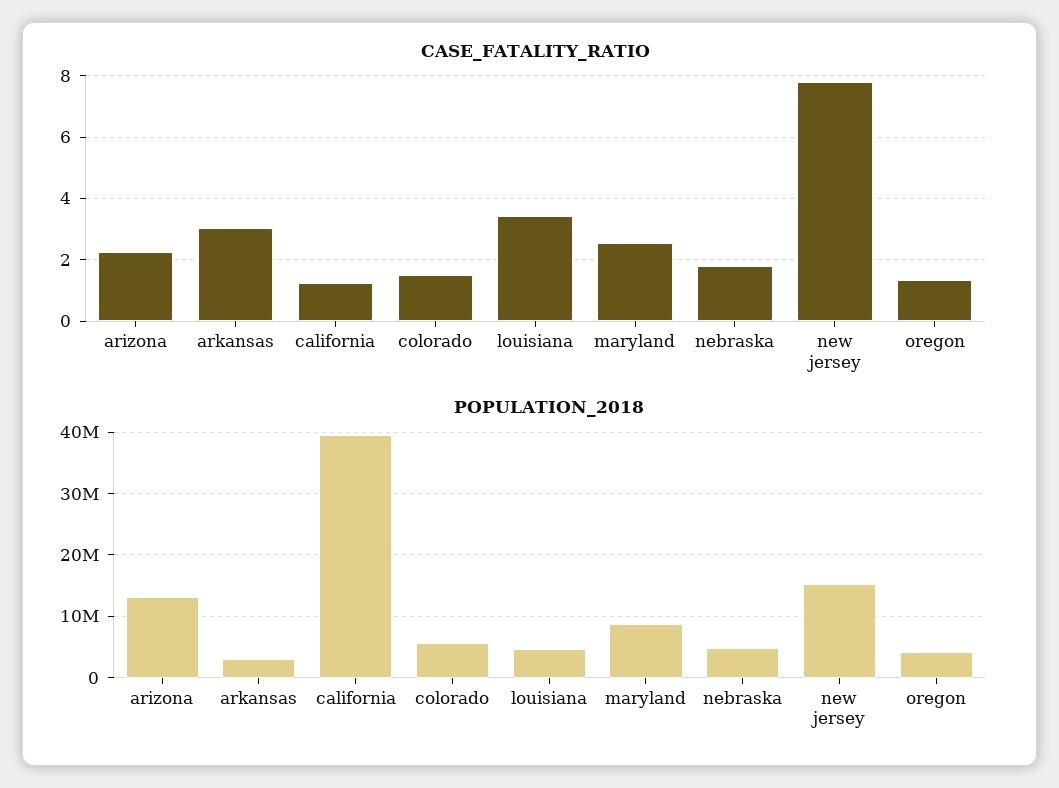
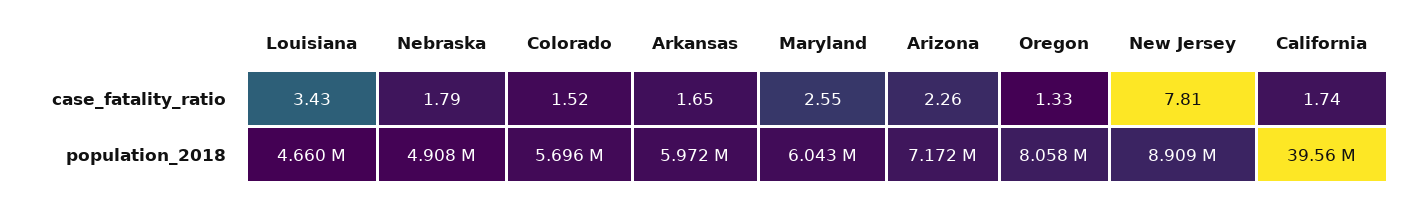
CASE_FATALITY_RATIO, arkansas: 3 -> 1.65
CASE_FATALITY_RATIO, california: 1.2 -> 1.74
POPULATION_2018, arizona: 13000000 -> 7172000
POPULATION_2018, arkansas: 3000000 -> 5972000
POPULATION_2018, maryland: 9000000 -> 6043000
POPULATION_2018, new jersey: 15000000 -> 8909000
POPULATION_2018, oregon: 4000000 -> 8058000

